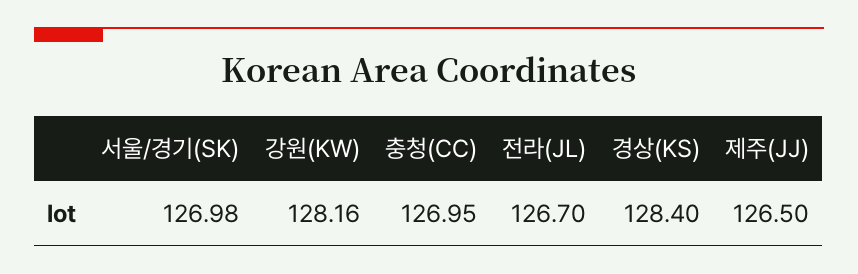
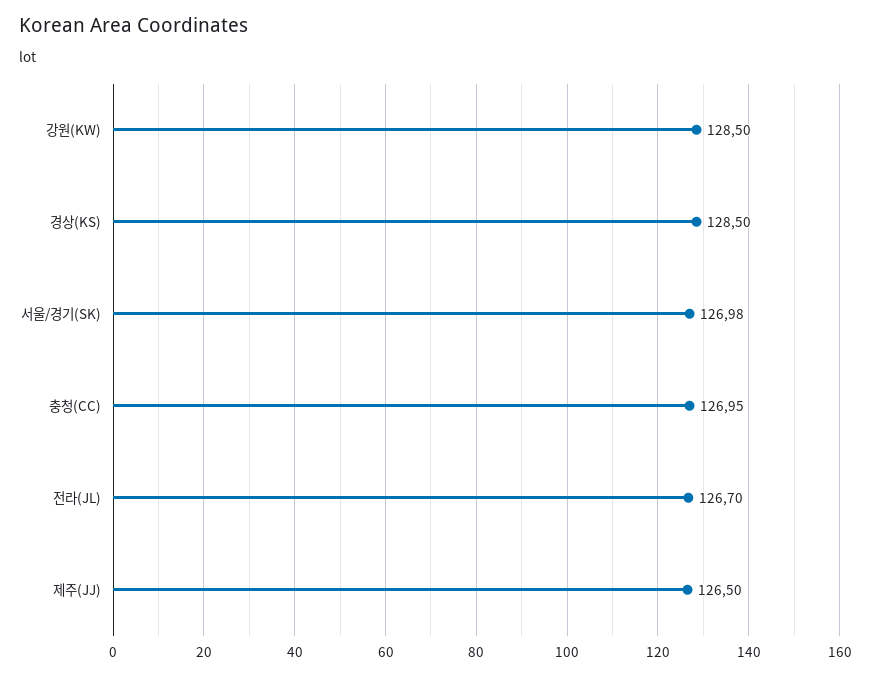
강원(KW): 128.16 -> 128.5
경상(KS): 128.4 -> 128.5

